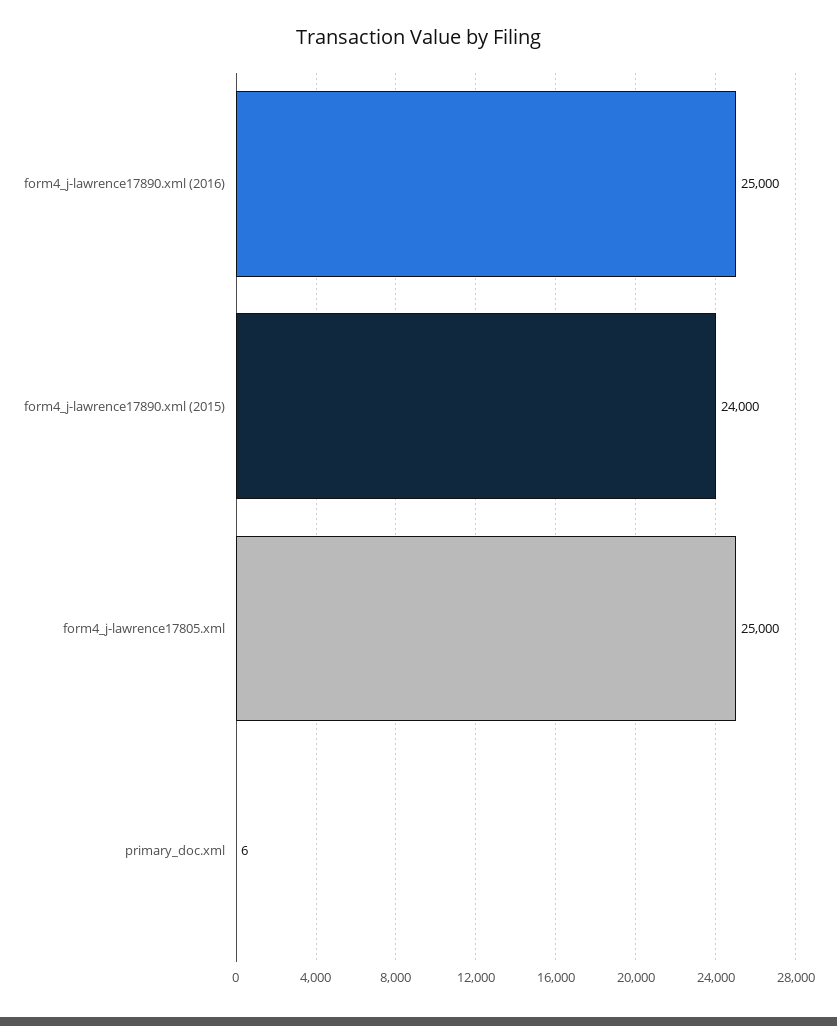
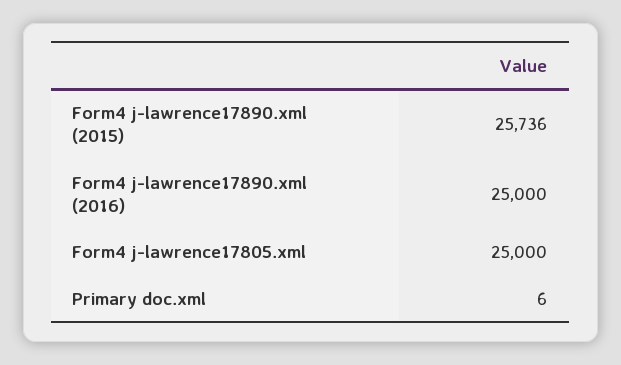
form4_j-lawrence17890.xml (2015): 24000 -> 25736

